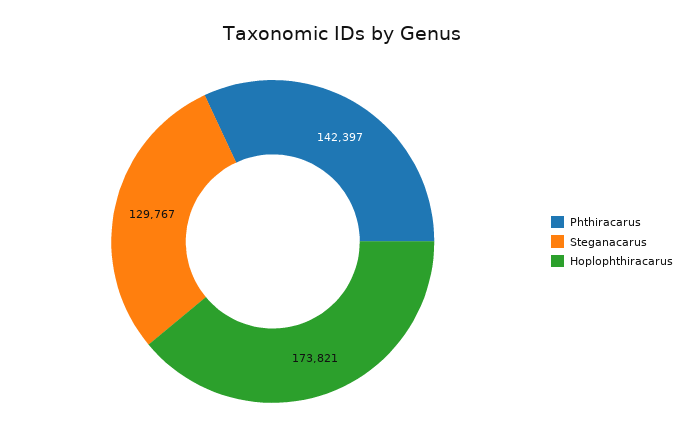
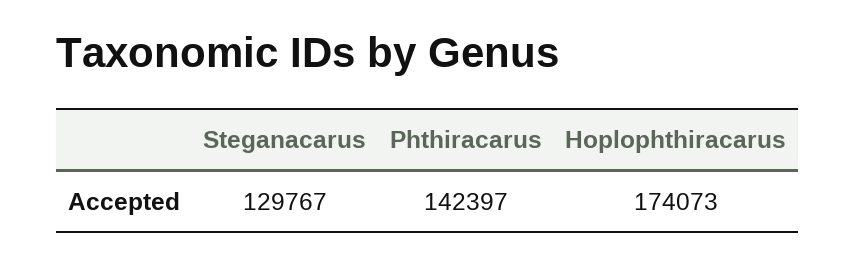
Hoplophthiracarus: 173821 -> 174073

